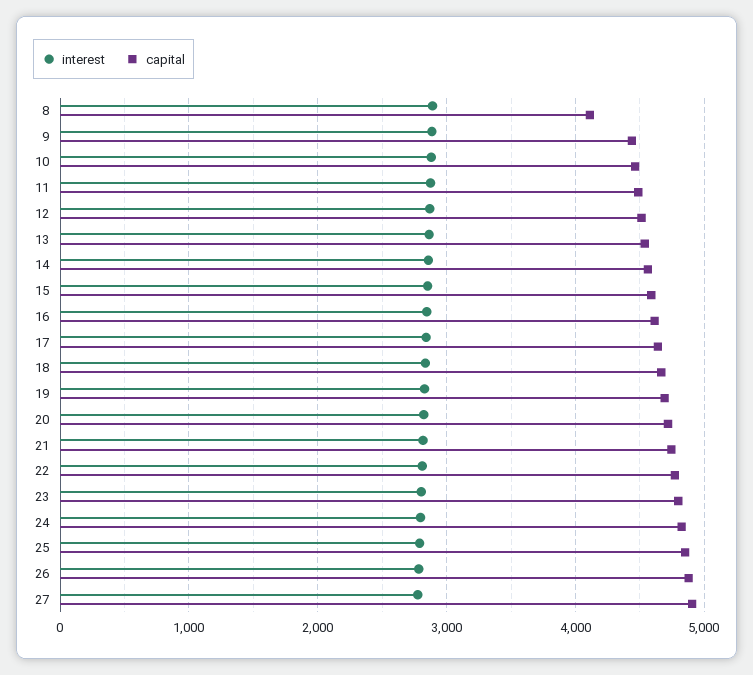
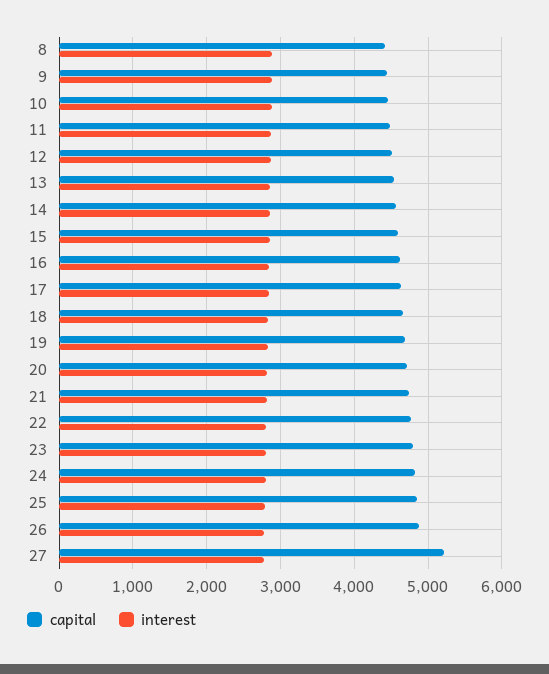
capital, 8: 4100 -> 4400
capital, 27: 4900 -> 5200

